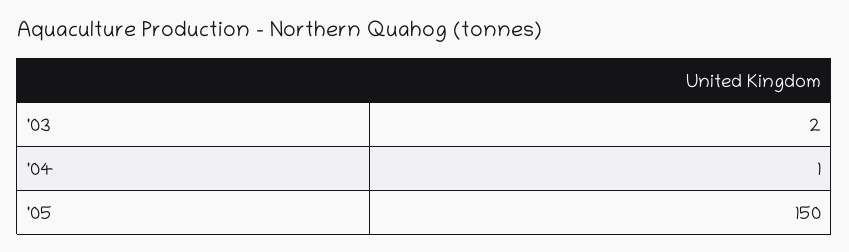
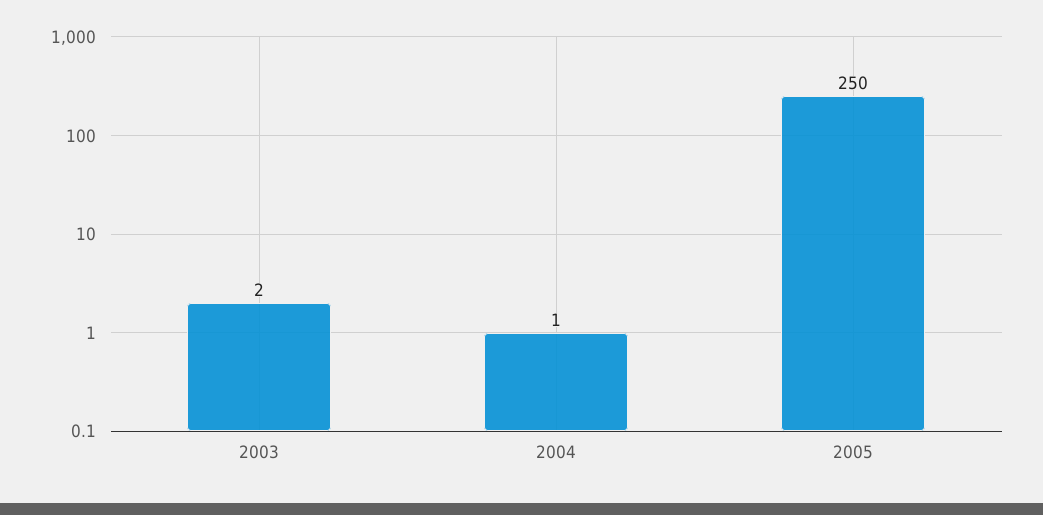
'05: 150 -> 250

